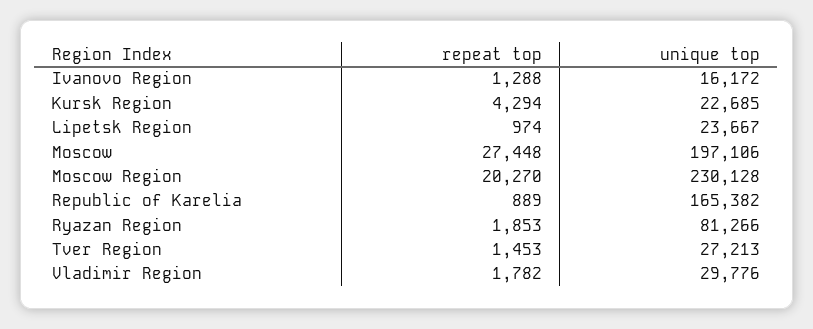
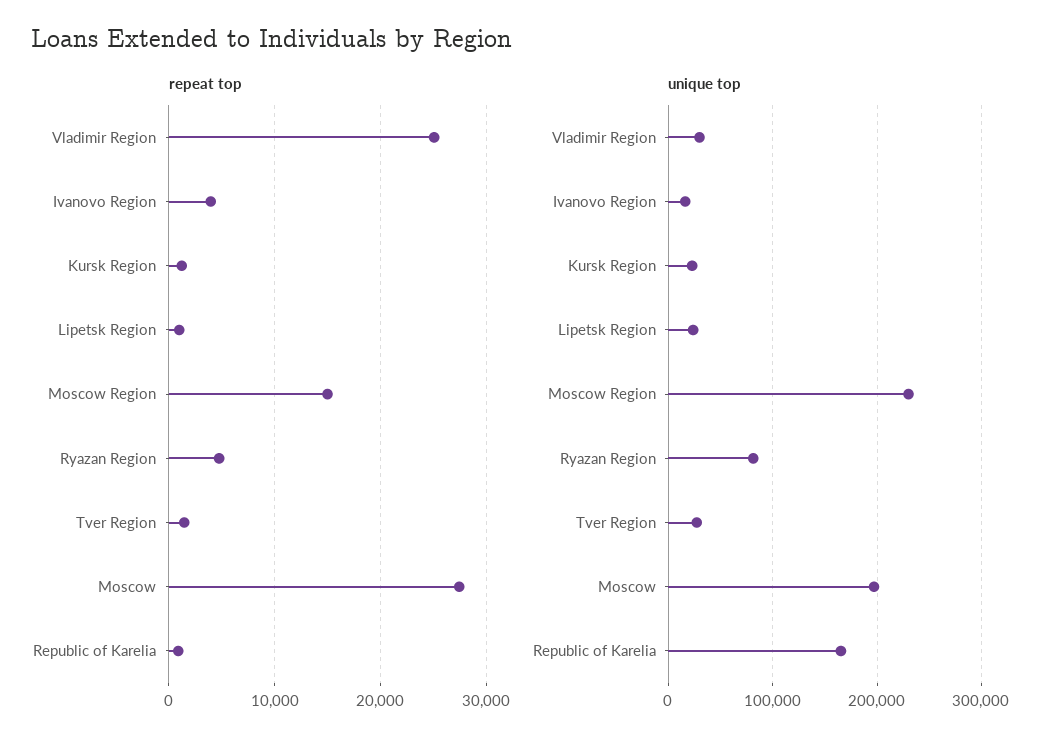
repeat top, Ivanovo Region: 1288 -> 4000
repeat top, Kursk Region: 4294 -> 1000
repeat top, Moscow Region: 20270 -> 15000
repeat top, Ryazan Region: 1853 -> 5000
repeat top, Vladimir Region: 1782 -> 25000

